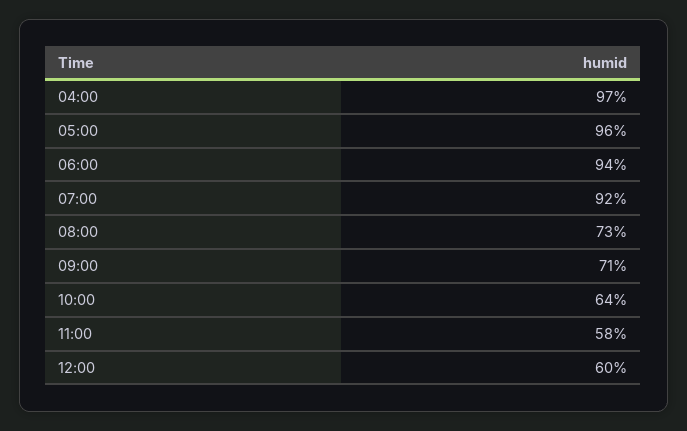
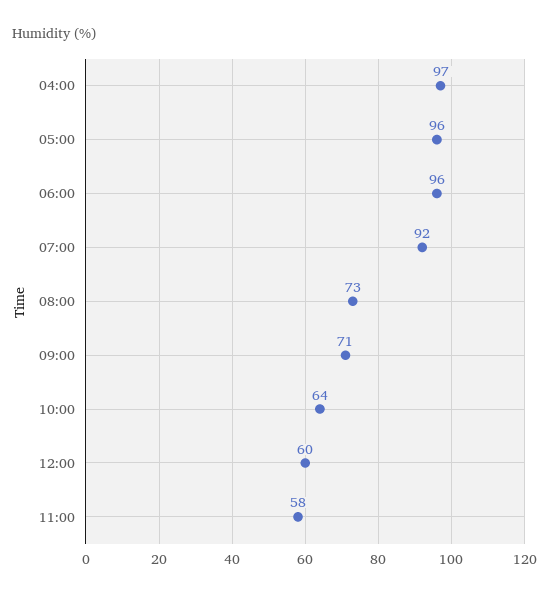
06:00: 94 -> 96

